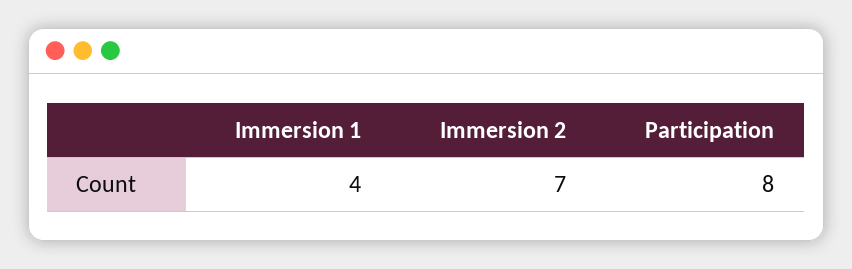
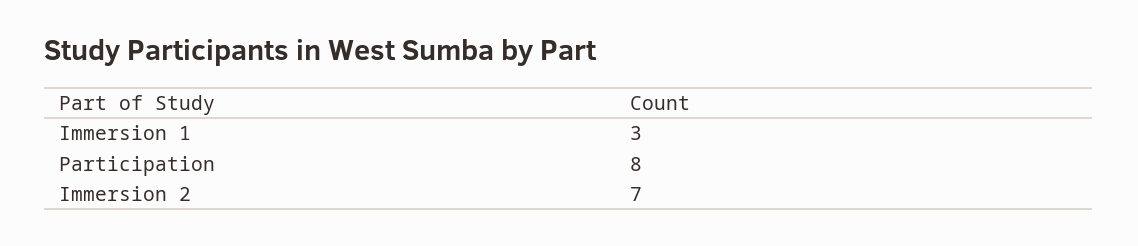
Immersion 1: 4 -> 3

